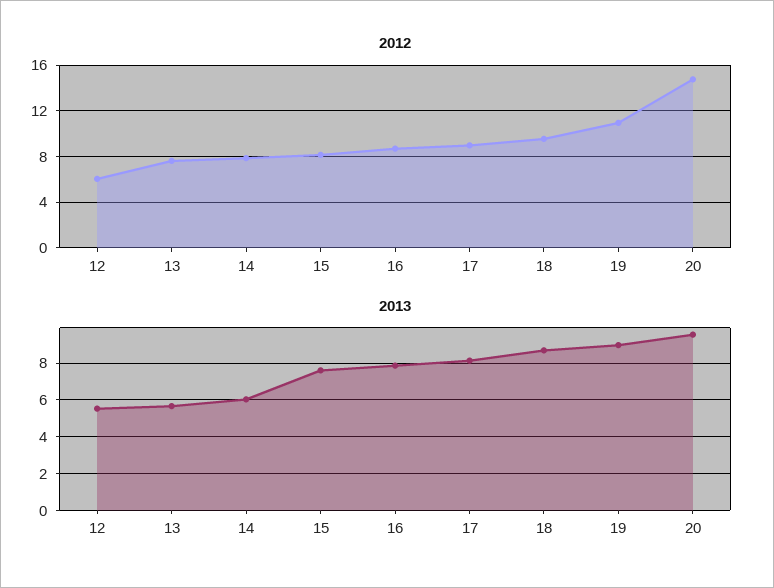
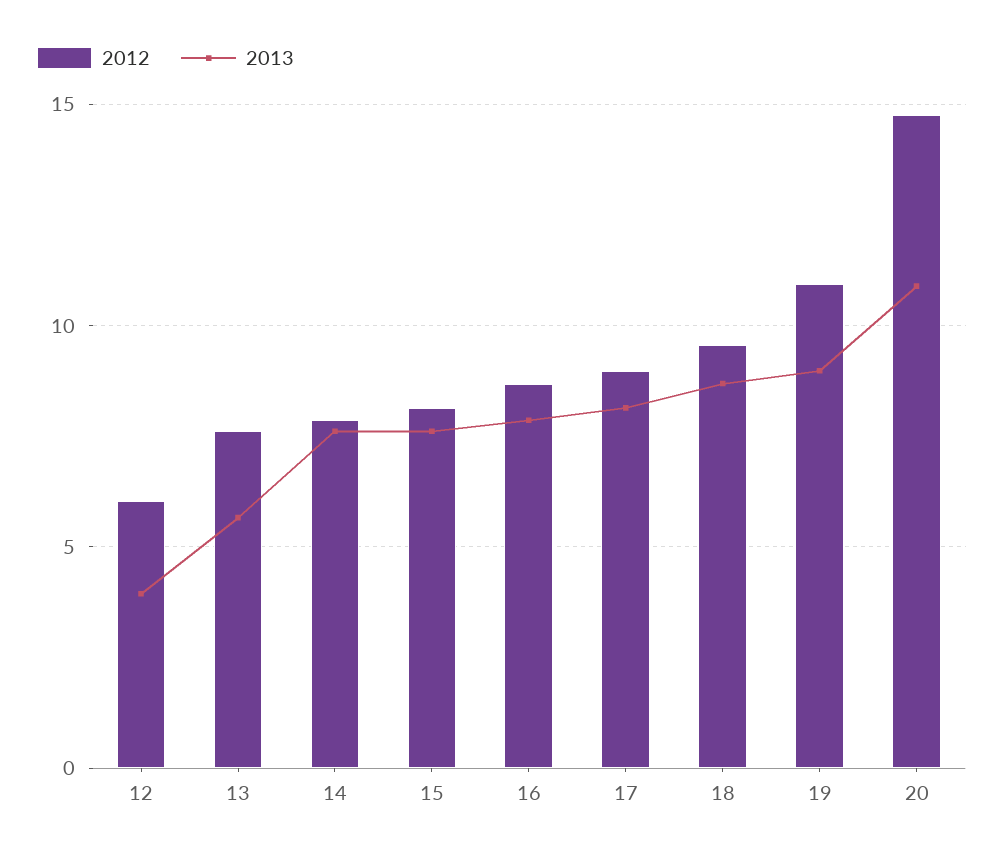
2013, 12: 5.5 -> 4
2013, 14: 6 -> 7.5
2013, 20: 9.5 -> 11

